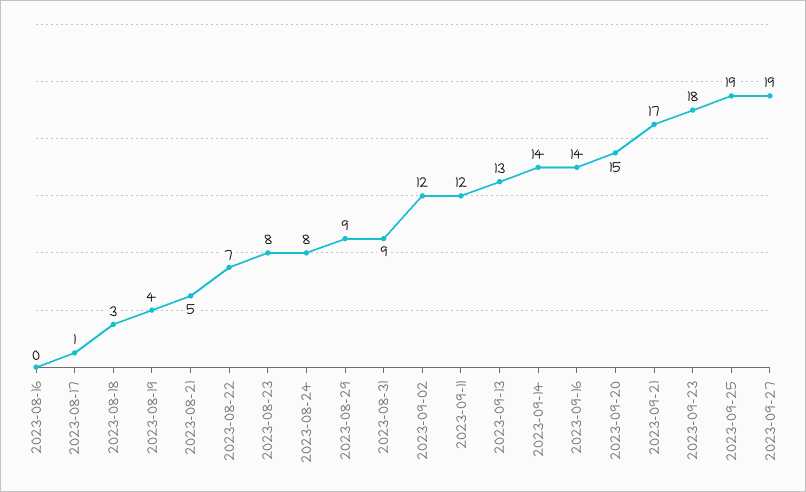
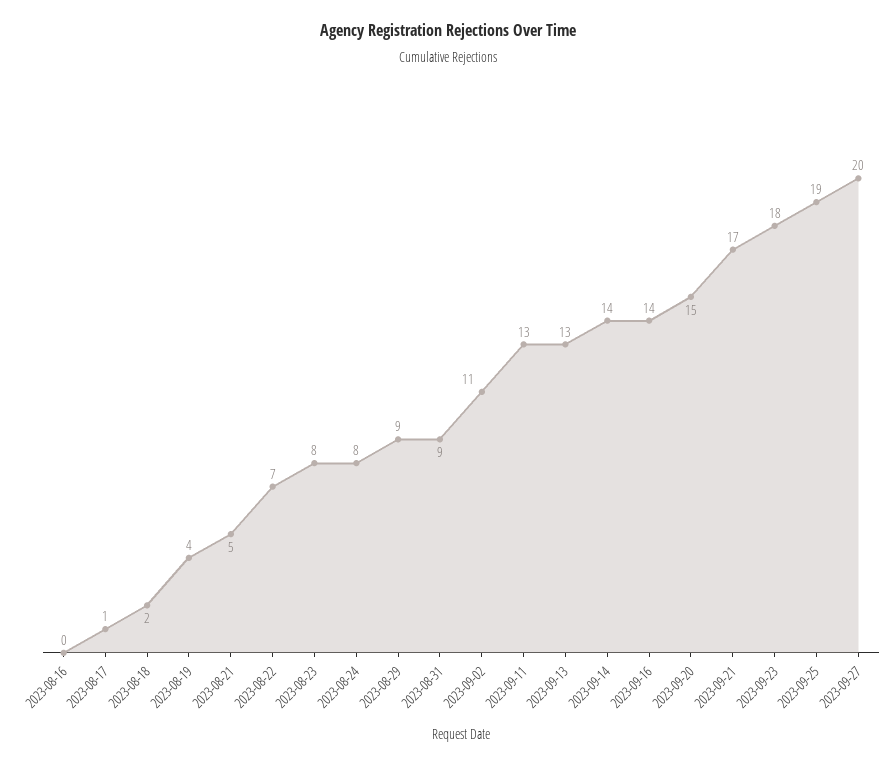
2023-08-18: 3 -> 2
2023-09-02: 12 -> 11
2023-09-11: 12 -> 13
2023-09-27: 19 -> 20

